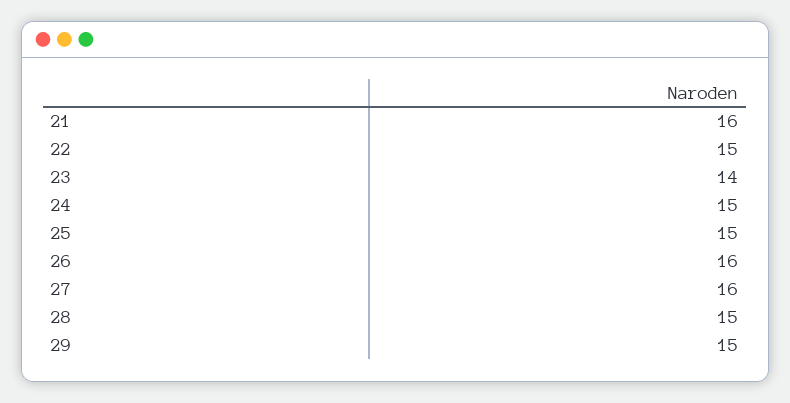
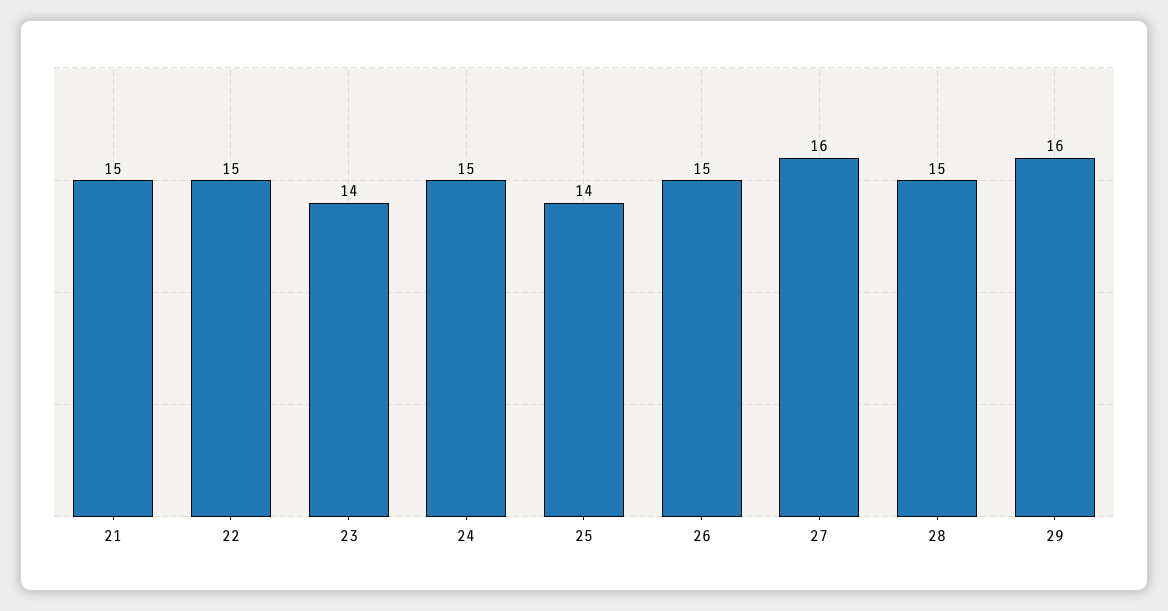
21: 16 -> 15
25: 15 -> 14
26: 16 -> 15
29: 15 -> 16

